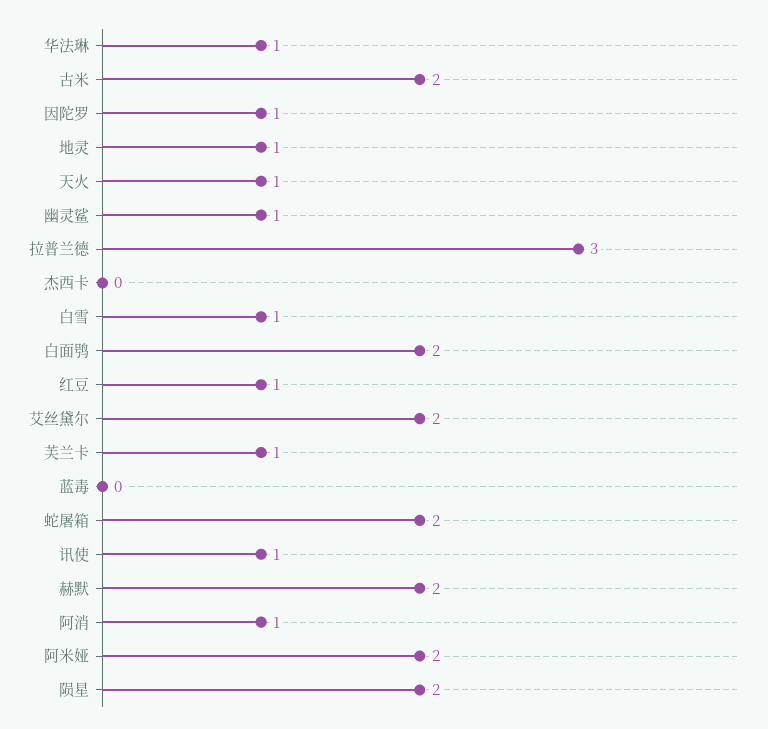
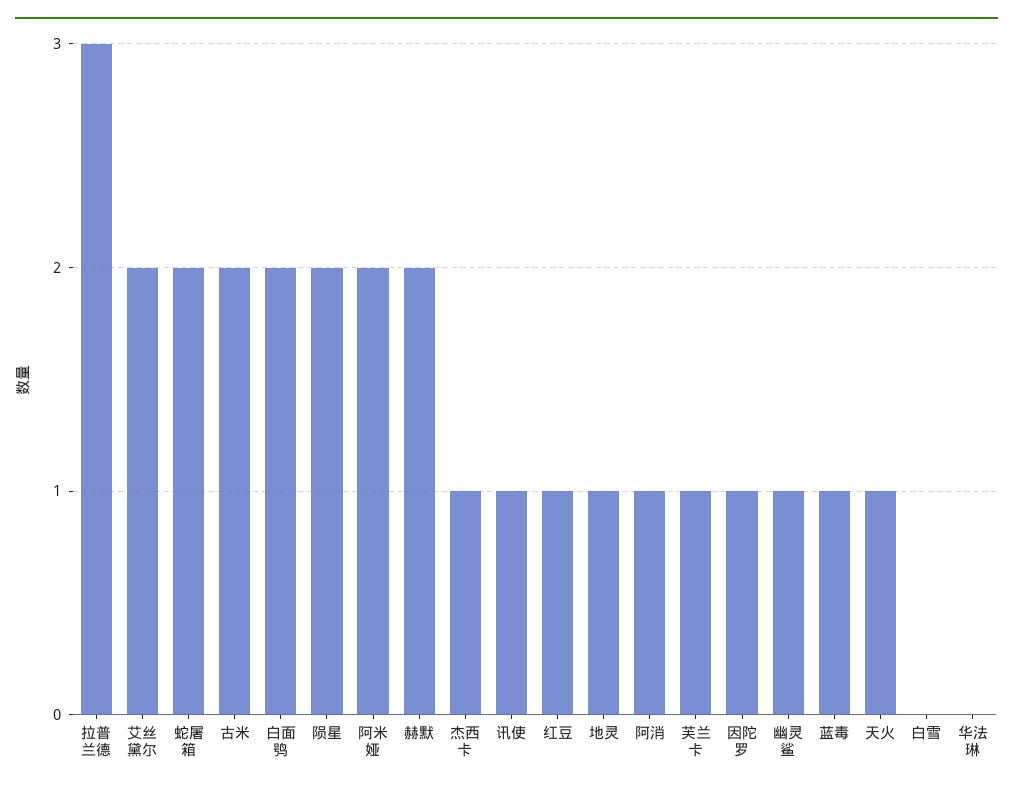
华法琳: 1 -> 0
杰西卡: 0 -> 1
白雪: 1 -> 0
蓝毒: 0 -> 1

